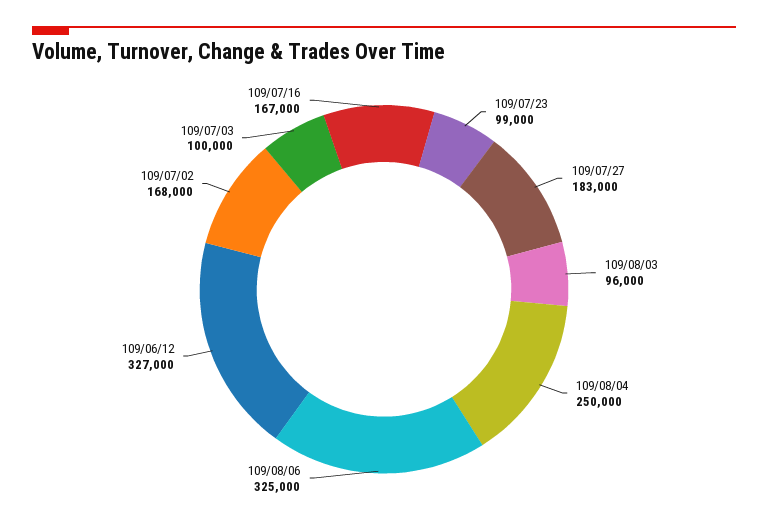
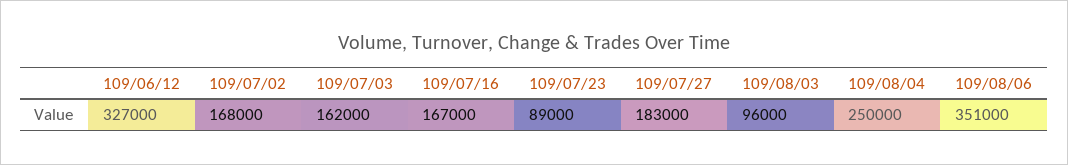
109/07/23: 99000 -> 89000
109/08/06: 325000 -> 351000
109/07/03: 100000 -> 162000

